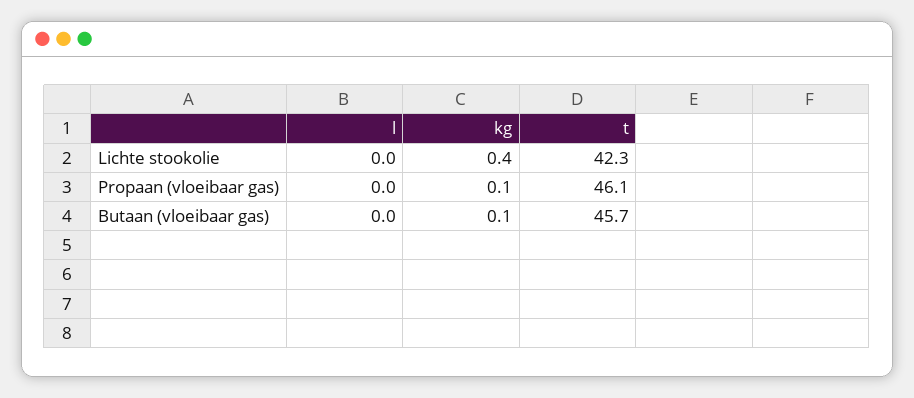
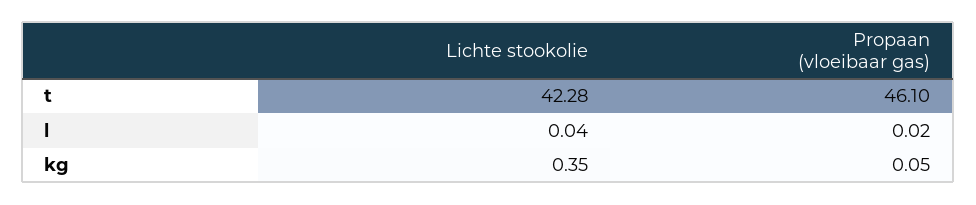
l, Butaan (vloeibaar gas): 0 -> none
kg, Butaan (vloeibaar gas): 0.1 -> none
t, Butaan (vloeibaar gas): 45.7 -> none

